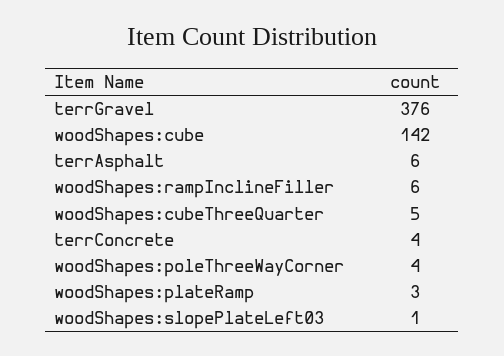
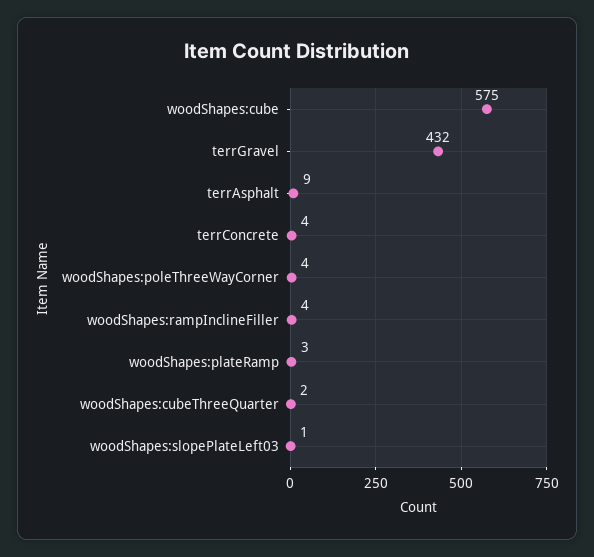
terrGravel: 376 -> 432
woodShapes:cube: 142 -> 575
terrAsphalt: 6 -> 9
woodShapes:rampInclineFiller: 6 -> 4
woodShapes:cubeThreeQuarter: 5 -> 2

